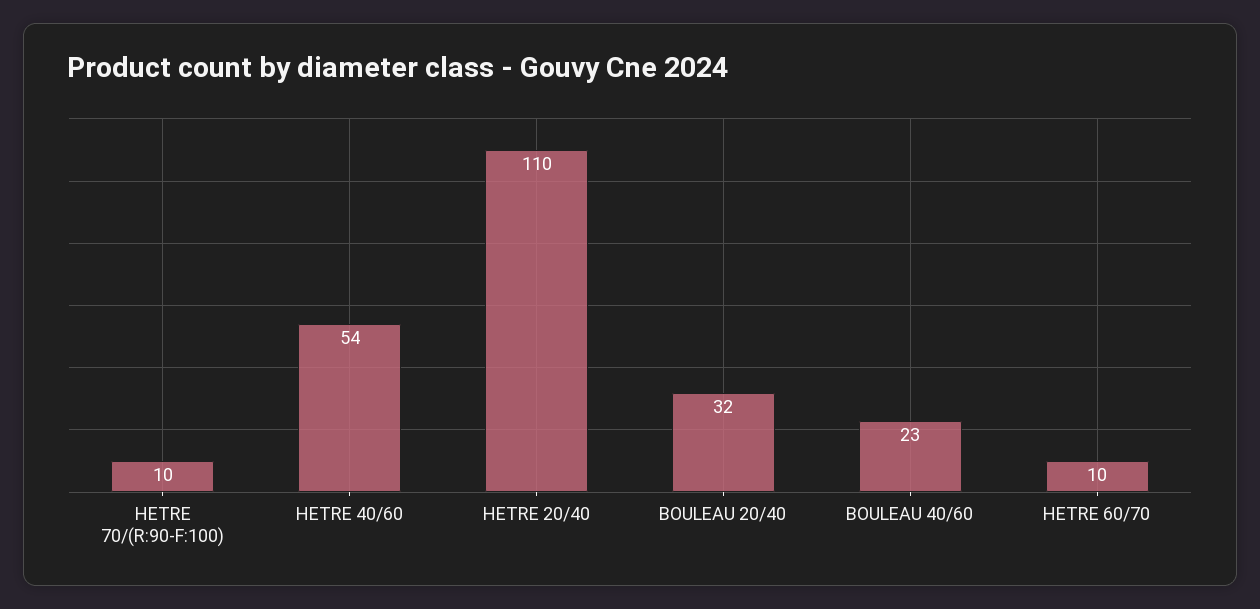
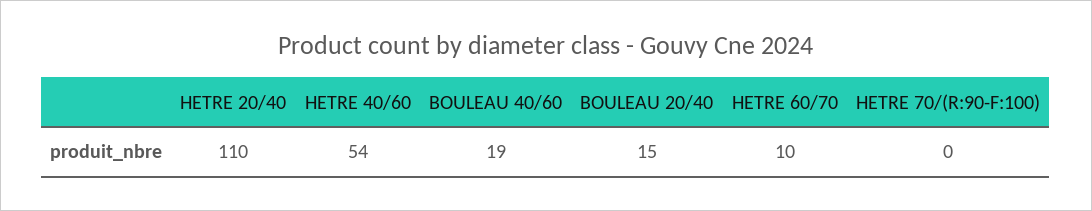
HETRE 70/(R:90-F:100): 10 -> 0
BOULEAU 20/40: 32 -> 15
BOULEAU 40/60: 23 -> 19

